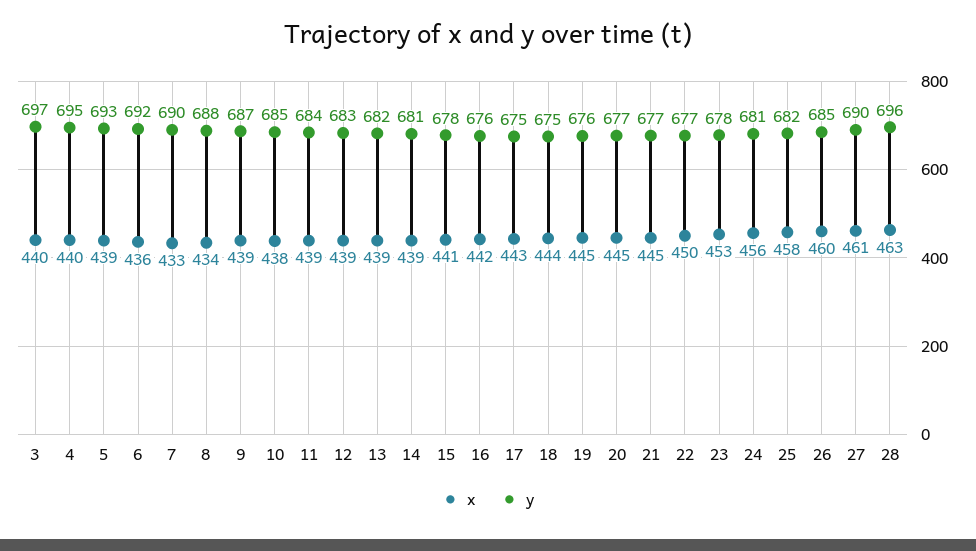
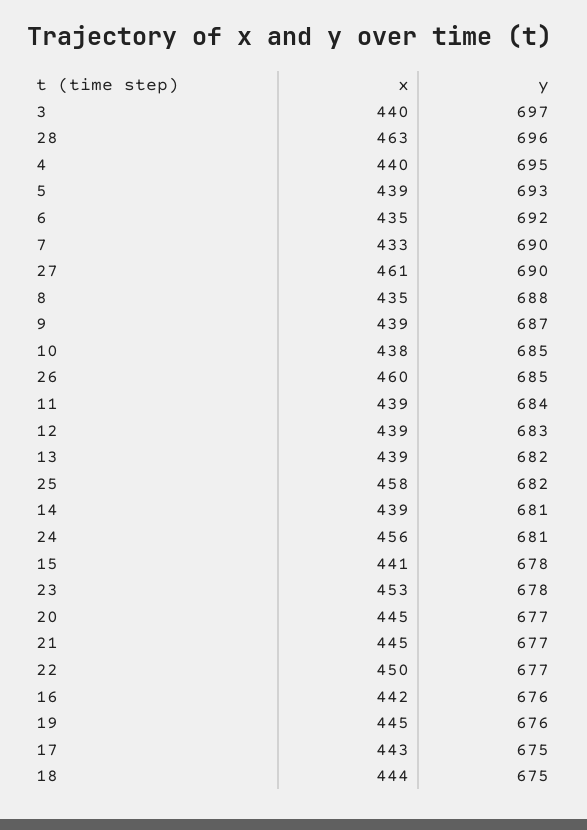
x, 6: 436 -> 435
x, 8: 434 -> 435

